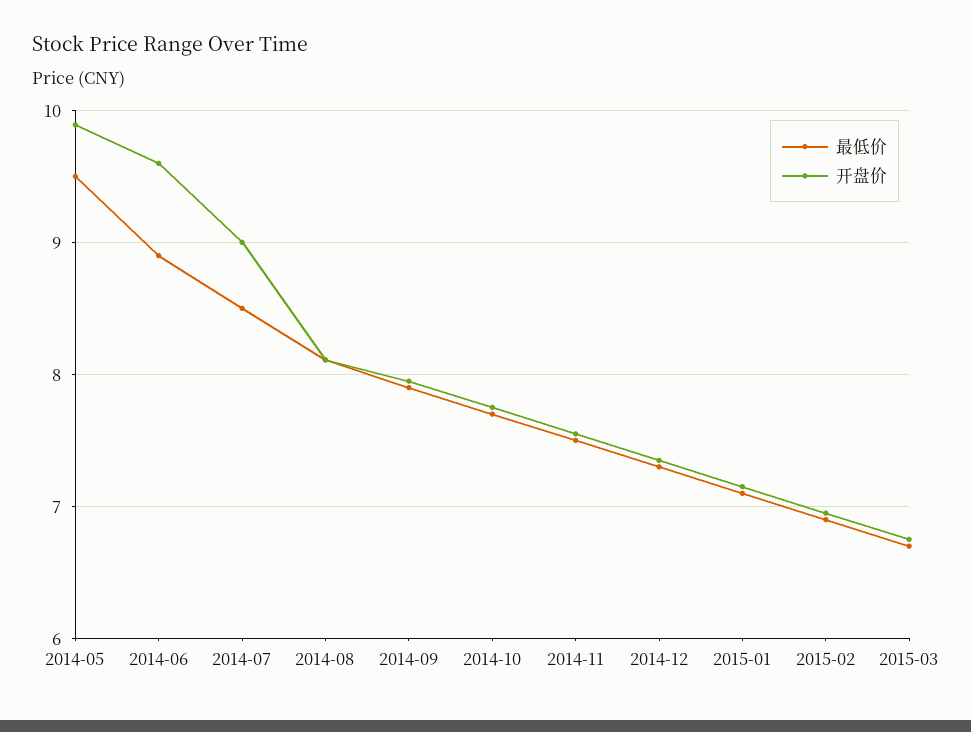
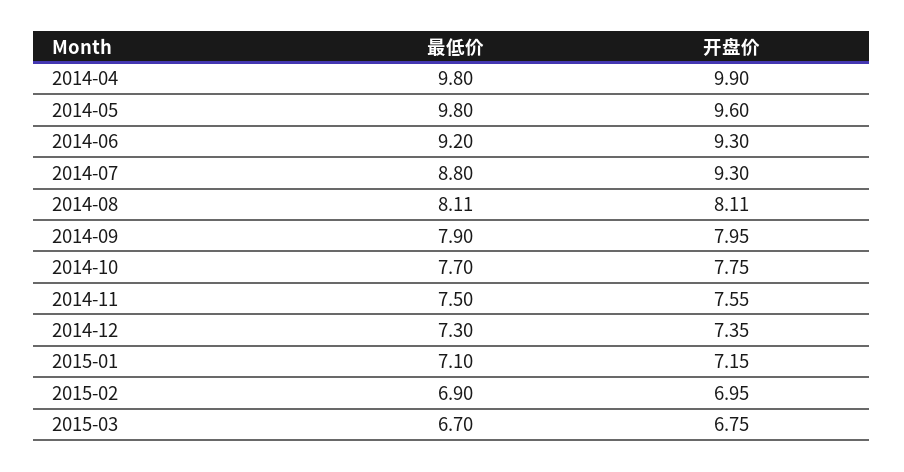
最低价, 2014-05: 9.5 -> 9.8
开盘价, 2014-05: 9.9 -> 9.6
最低价, 2014-06: 8.9 -> 9.2
开盘价, 2014-06: 9.6 -> 9.3
最低价, 2014-07: 8.5 -> 8.8
开盘价, 2014-07: 9 -> 9.3
最低价, 2014-04: none -> 9.8
开盘价, 2014-04: none -> 9.9

